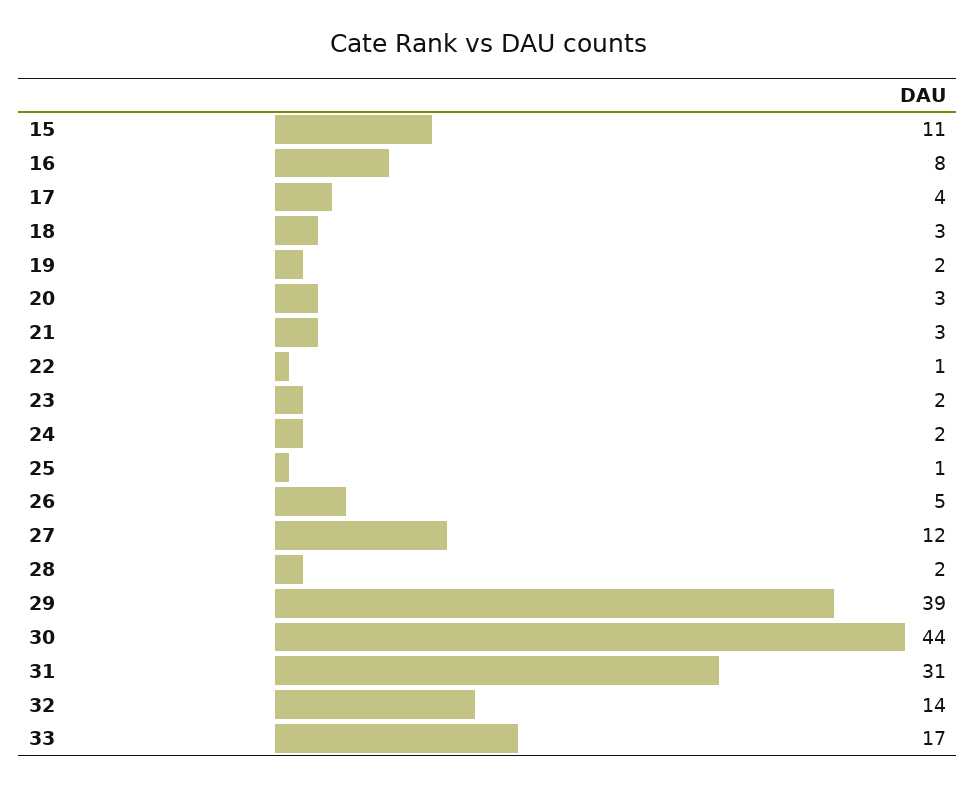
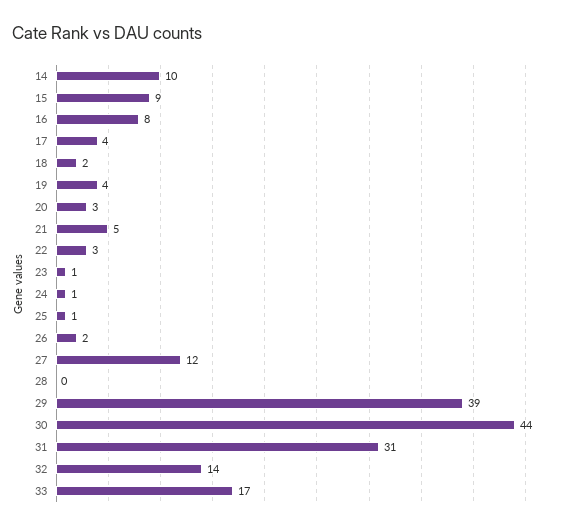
15: 11 -> 9
18: 3 -> 2
19: 2 -> 4
21: 3 -> 5
22: 1 -> 3
23: 2 -> 1
24: 2 -> 1
26: 5 -> 2
28: 2 -> 0
14: none -> 10

